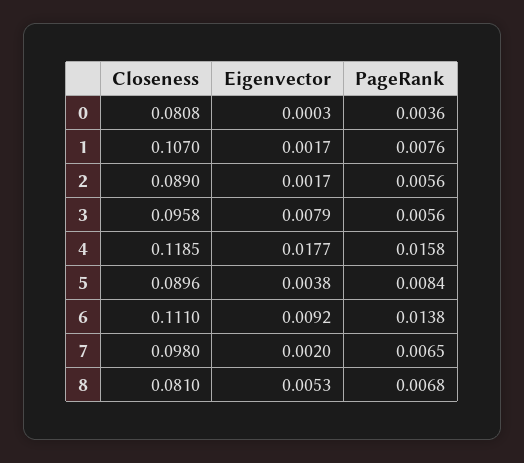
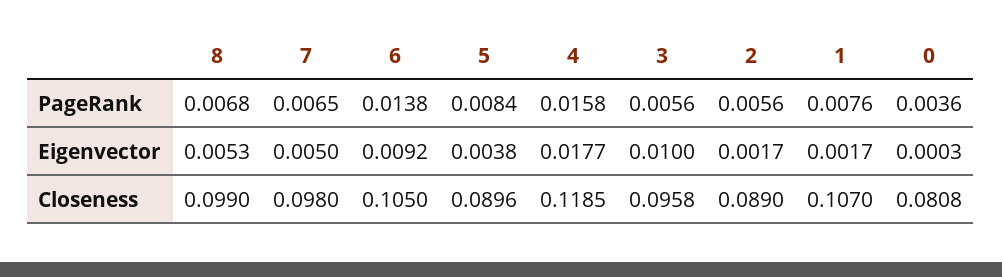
Eigenvector, 3: 0.0079 -> 0.01
Closeness, 6: 0.111 -> 0.105
Eigenvector, 7: 0.002 -> 0.005
Closeness, 8: 0.081 -> 0.099

